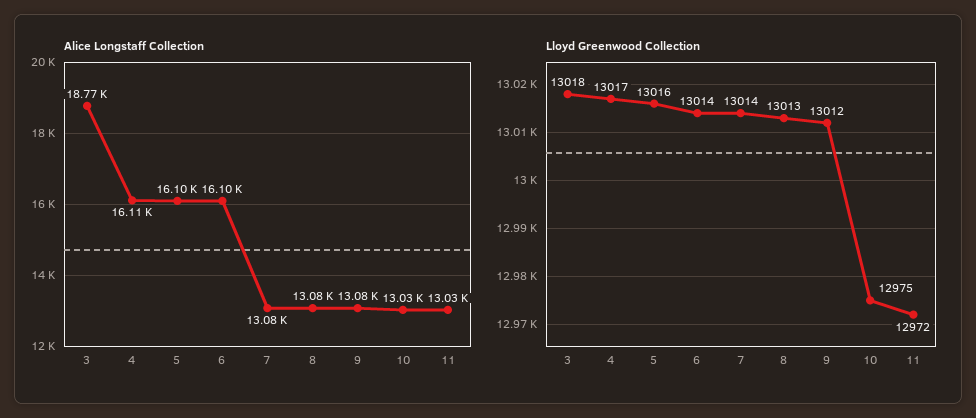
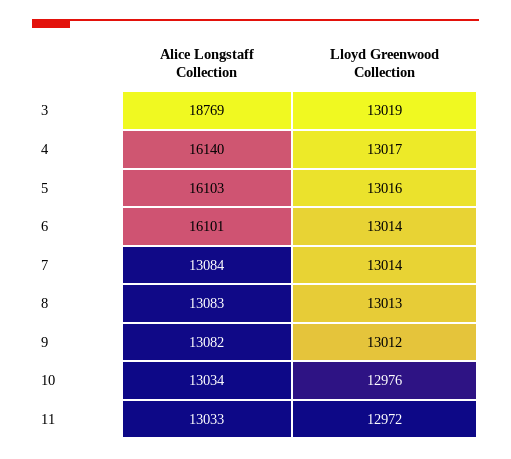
Alice Longstaff Collection, 4: 16110 -> 16140
Lloyd Greenwood Collection, 3: 13018 -> 13019
Lloyd Greenwood Collection, 10: 12975 -> 12976

